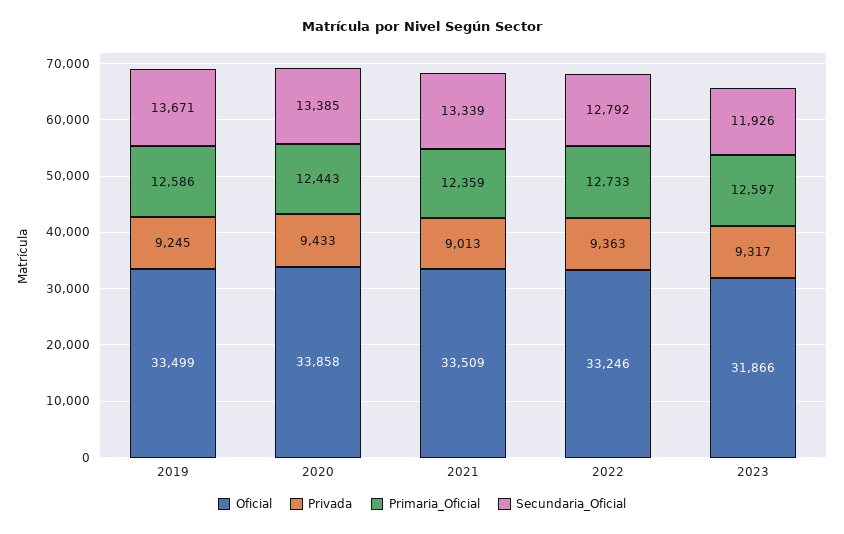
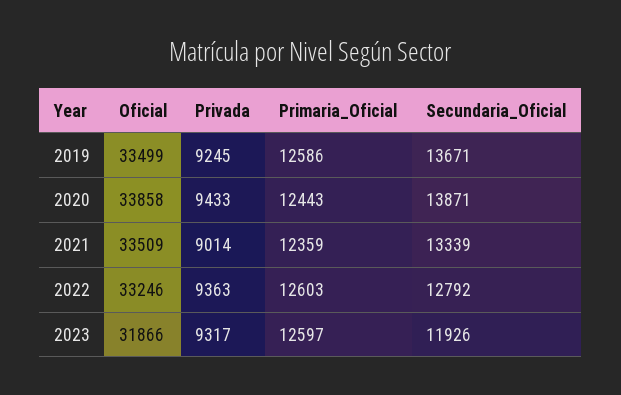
Secundaria_Oficial, 2020: 13385 -> 13871
Privada, 2021: 9013 -> 9014
Primaria_Oficial, 2022: 12733 -> 12603

